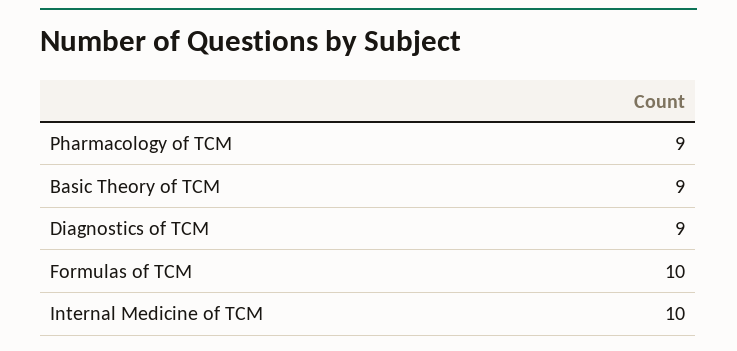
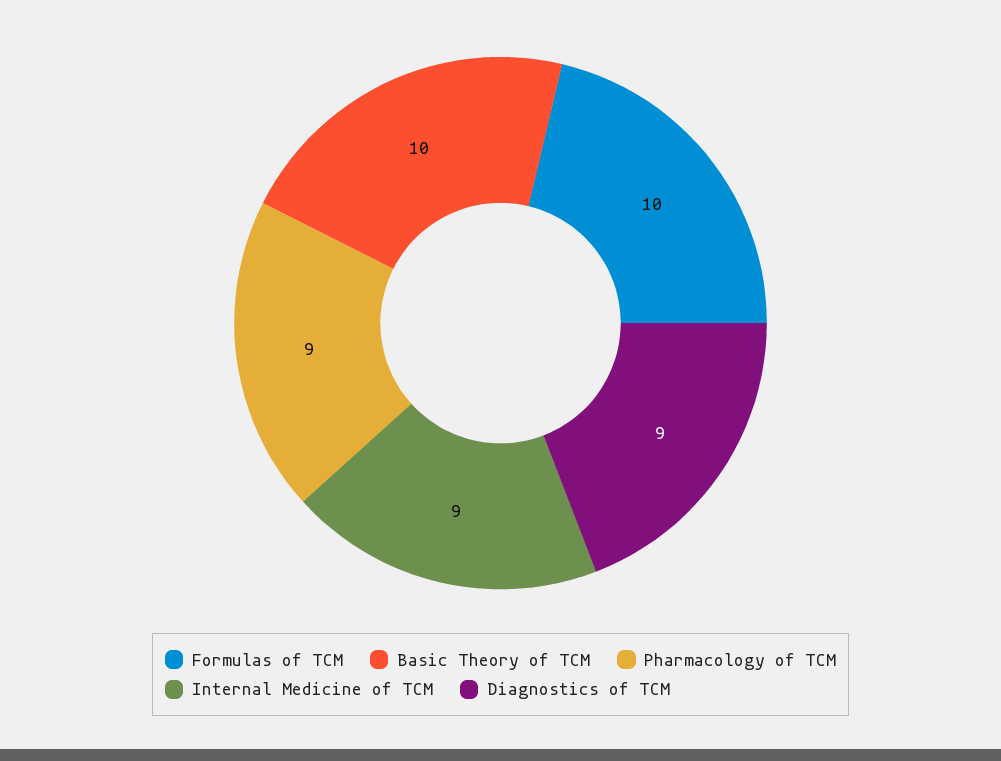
Basic Theory of TCM: 9 -> 10
Internal Medicine of TCM: 10 -> 9

